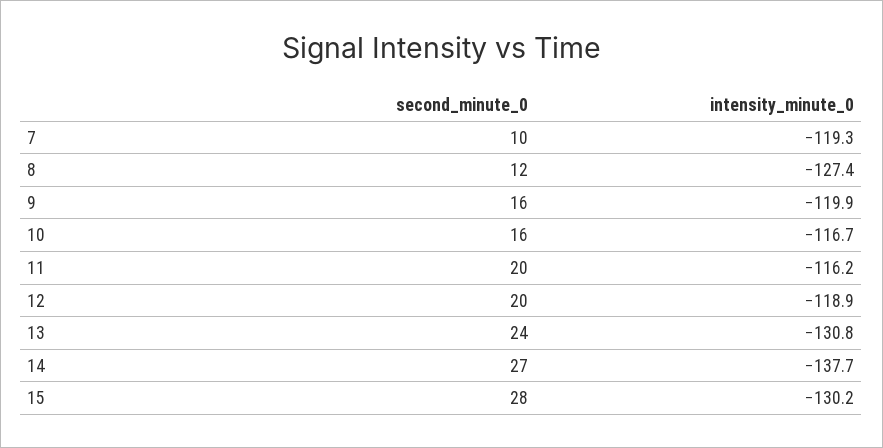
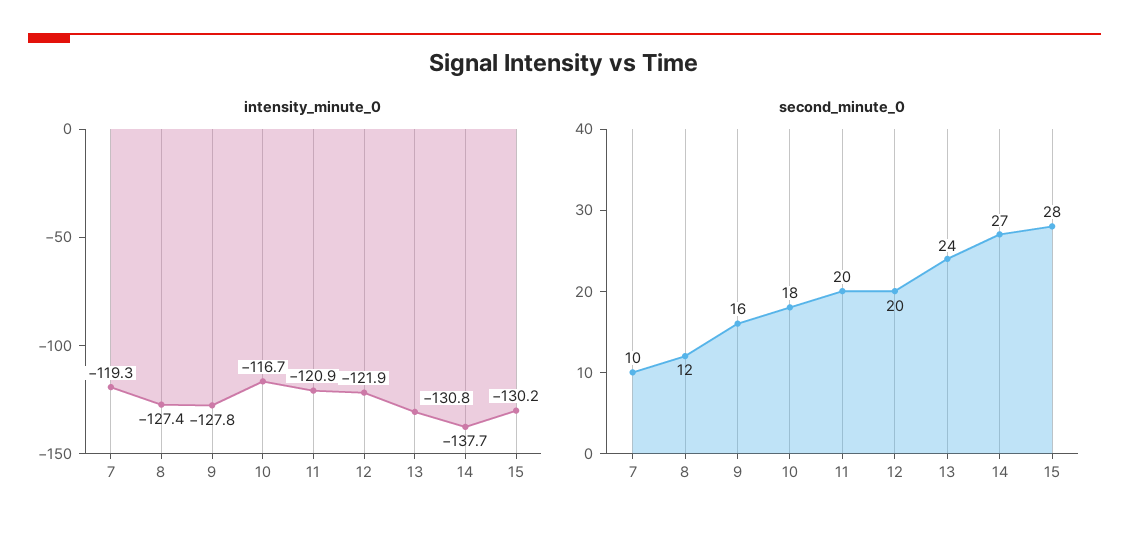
intensity_minute_0, 9: -119.9 -> -127.8
second_minute_0, 10: 16 -> 18
intensity_minute_0, 11: -116.2 -> -120.9
intensity_minute_0, 12: -118.9 -> -121.9

